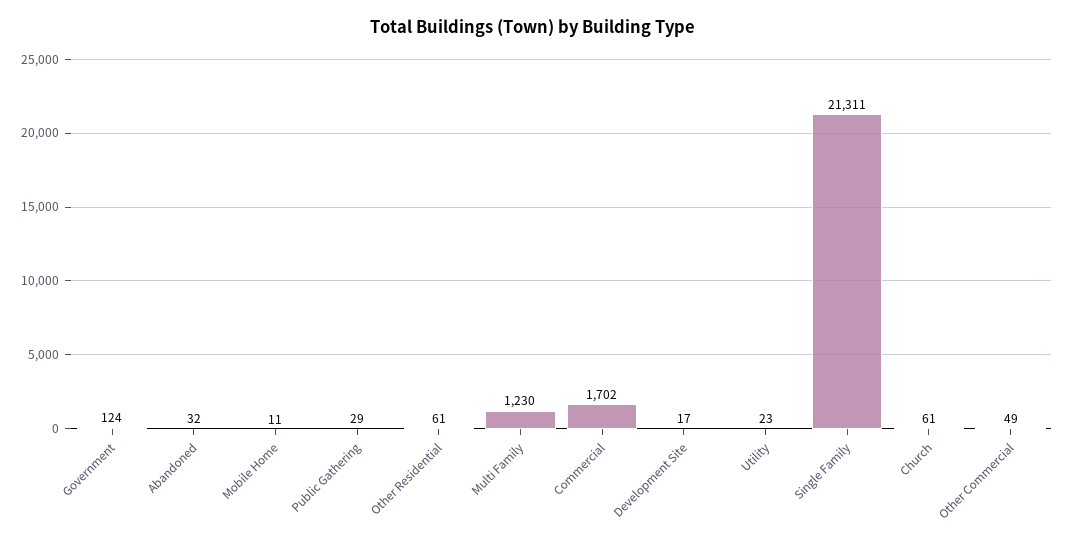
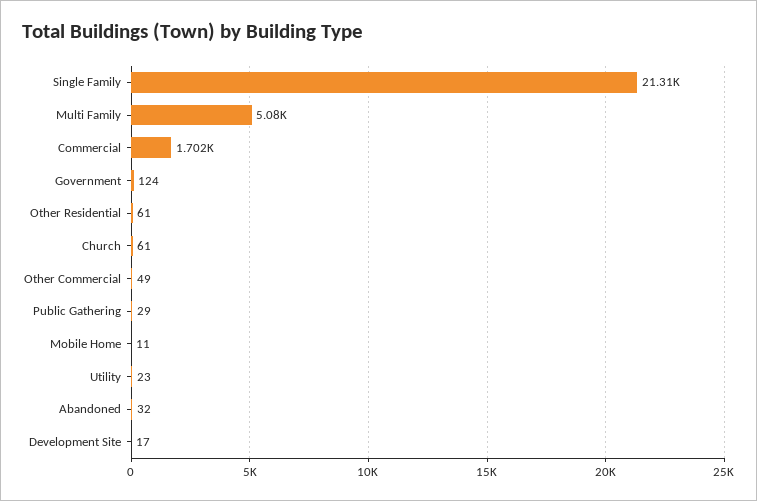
Multi Family: 1230 -> 5080

